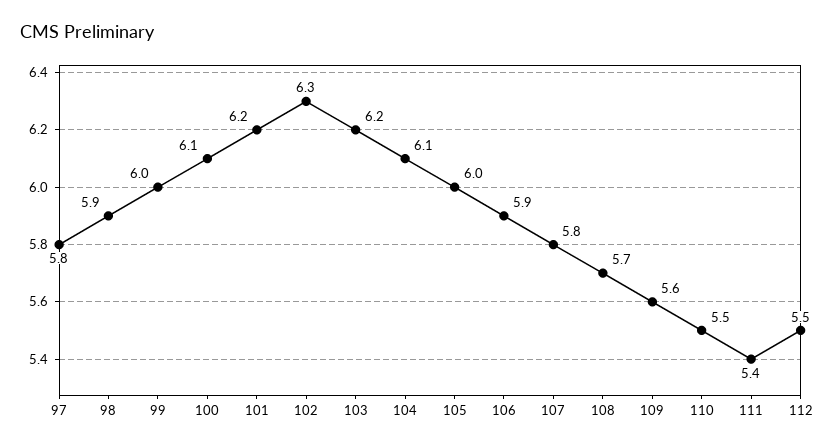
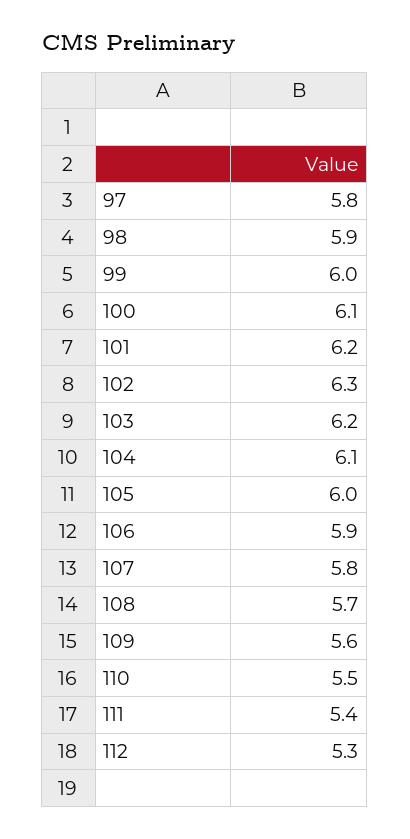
112: 5.5 -> 5.3

